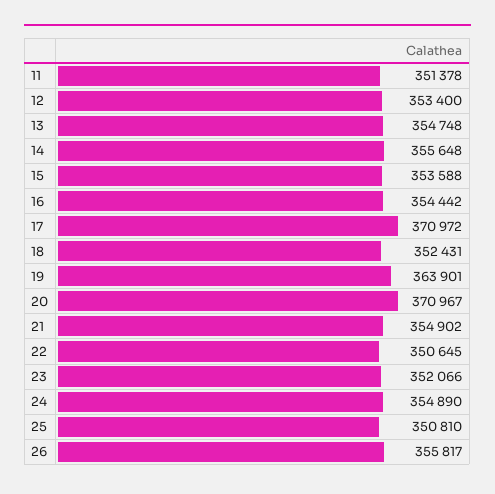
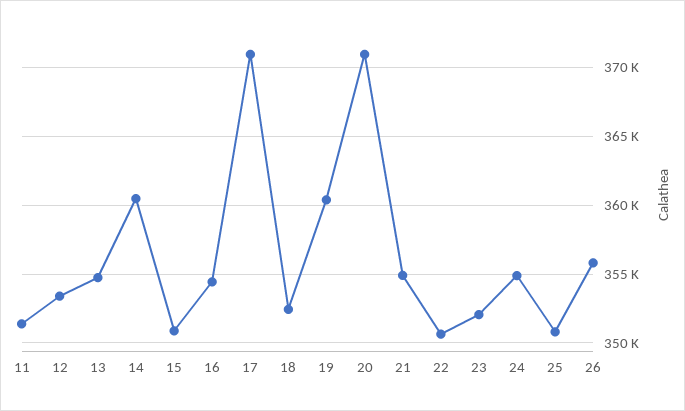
14: 355648 -> 360500
15: 353588 -> 351000
19: 363901 -> 360500

